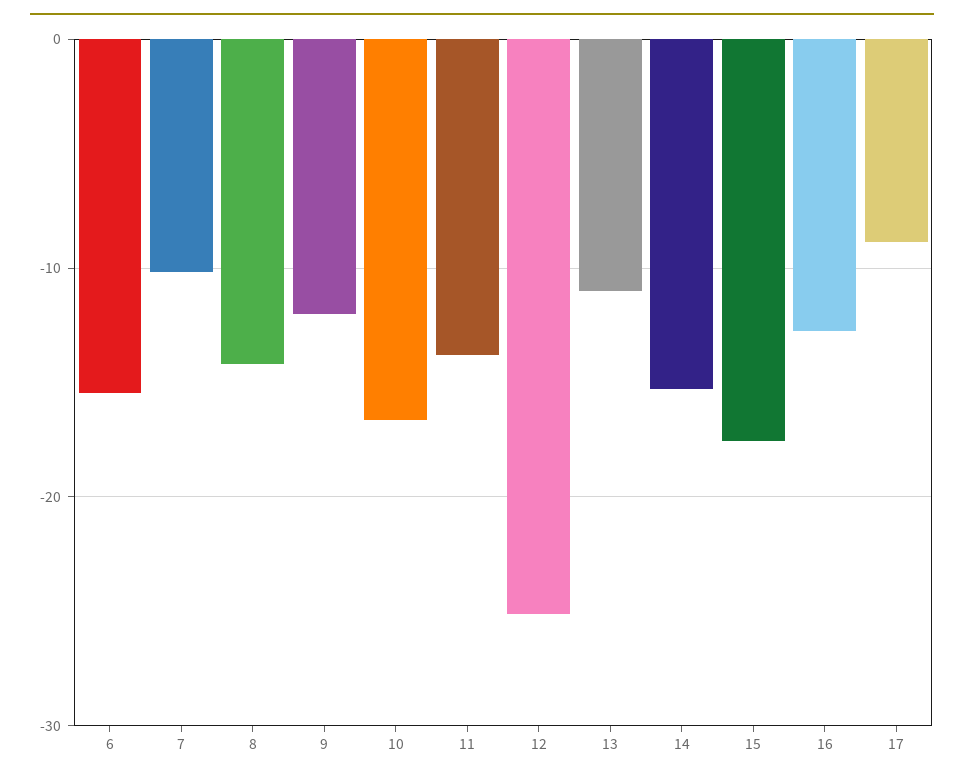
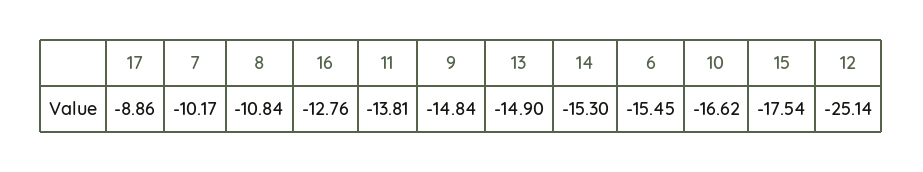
8: -14 -> -10.84
9: -12 -> -14.84
13: -11 -> -14.9

